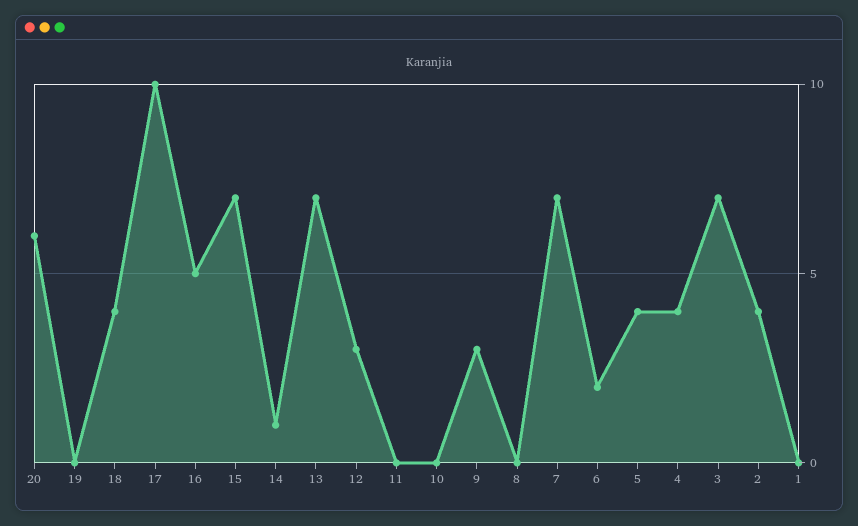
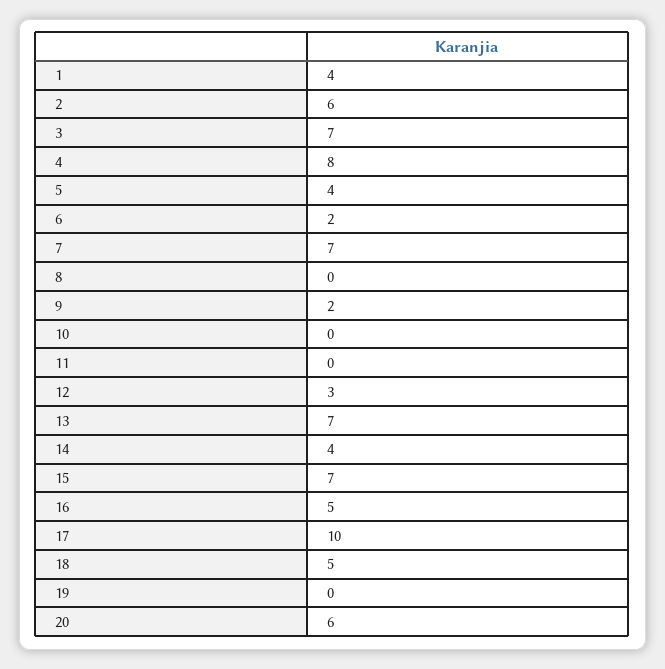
18: 4 -> 5
14: 1 -> 4
9: 3 -> 2
4: 4 -> 8
2: 4 -> 6
1: 0 -> 4

